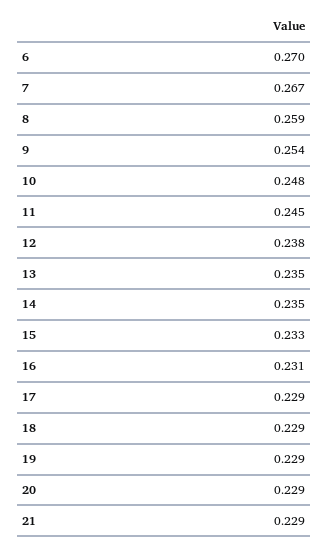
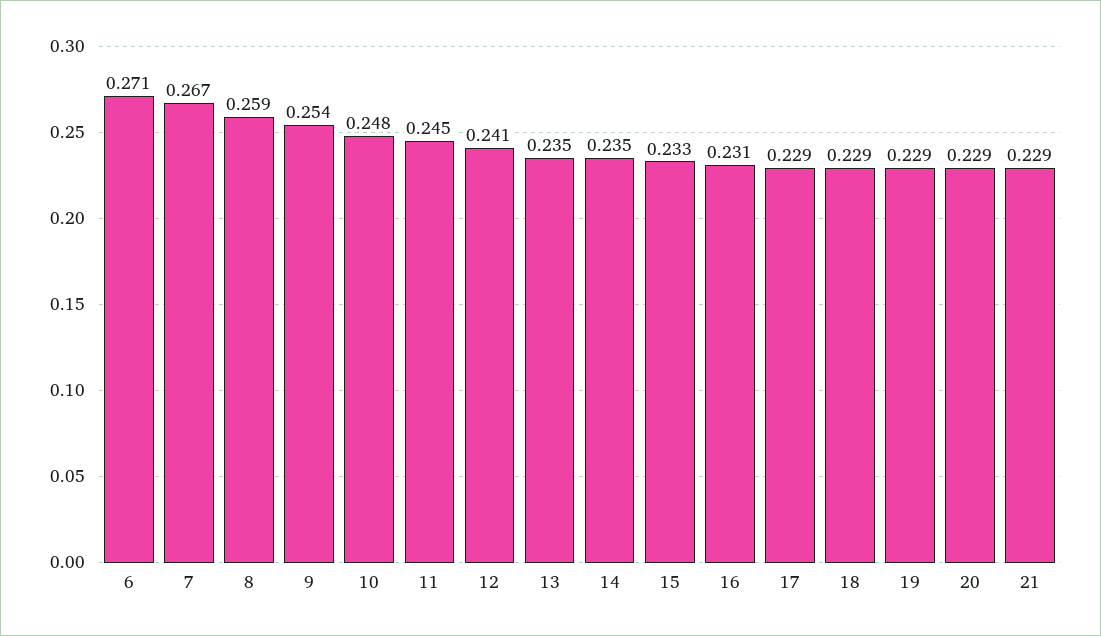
6: 0.27 -> 0.271
12: 0.238 -> 0.241

